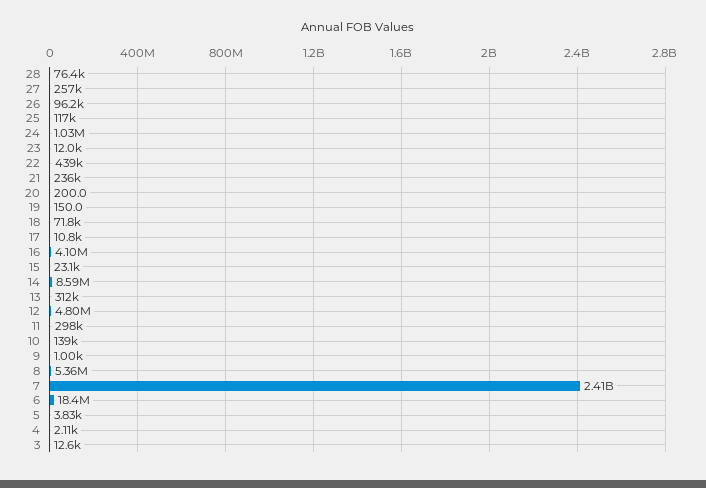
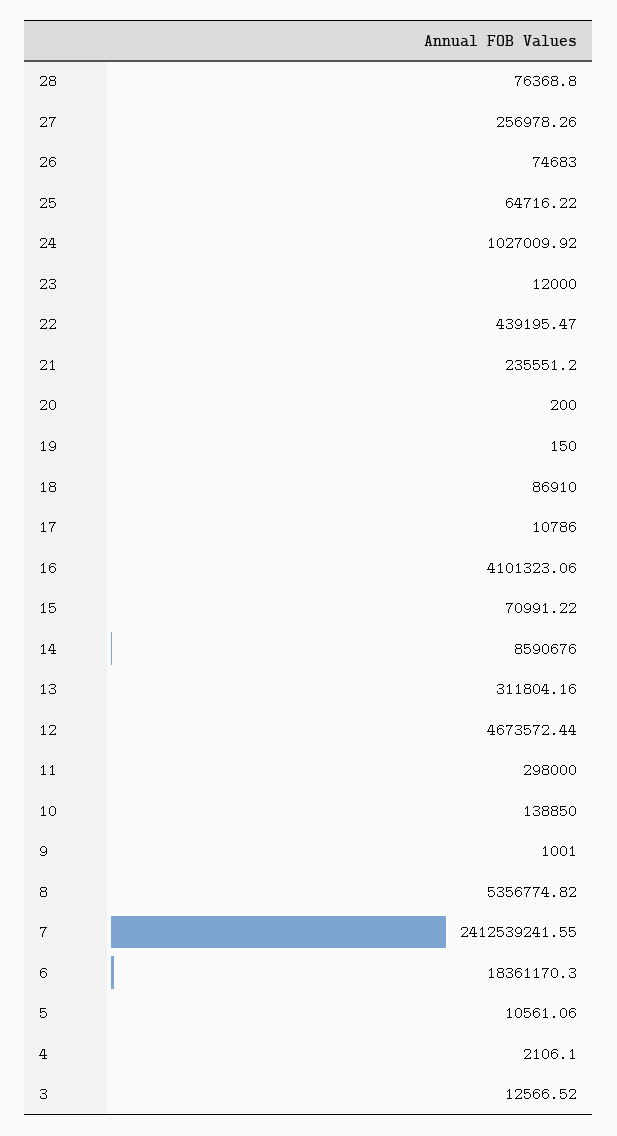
26: 96200 -> 74683
25: 117000 -> 64716.22
18: 71800 -> 86910
15: 23100 -> 70991.22
12: 4800000 -> 4673572.44
5: 3830 -> 10561.06

